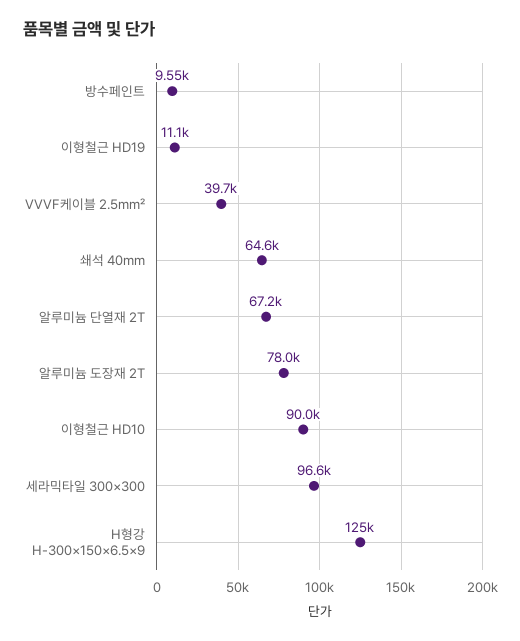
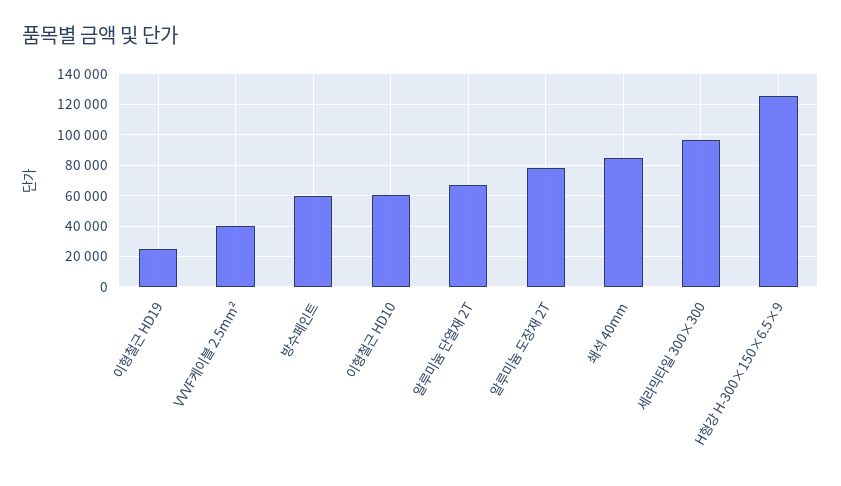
방수페인트: 9550 -> 60000
이형철근 HD19: 11100 -> 25000
쇄석 40mm: 64600 -> 85000
이형철근 HD10: 90000 -> 60000

